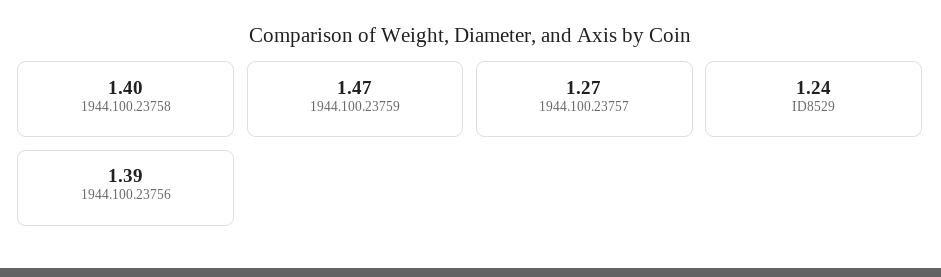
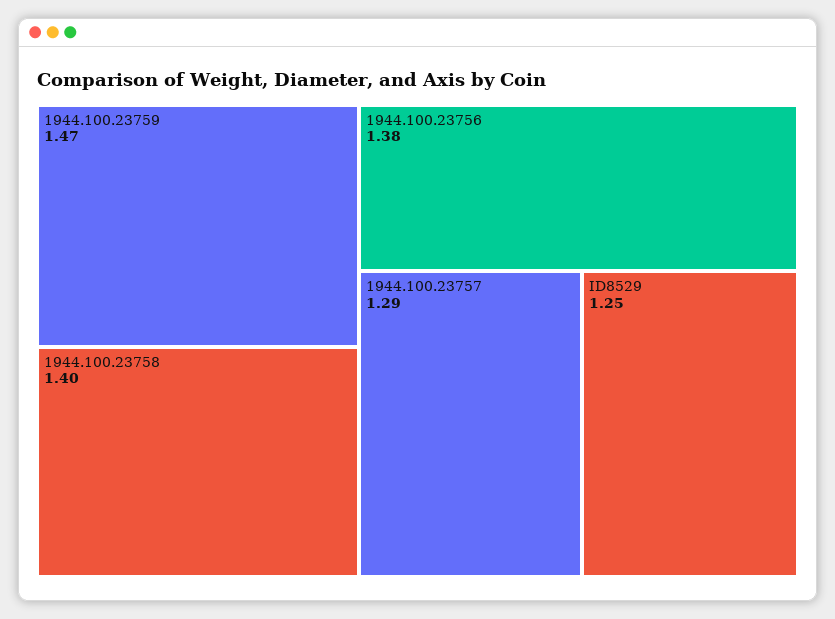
1944.100.23757: 1.27 -> 1.29
ID8529: 1.24 -> 1.25
1944.100.23756: 1.39 -> 1.38

